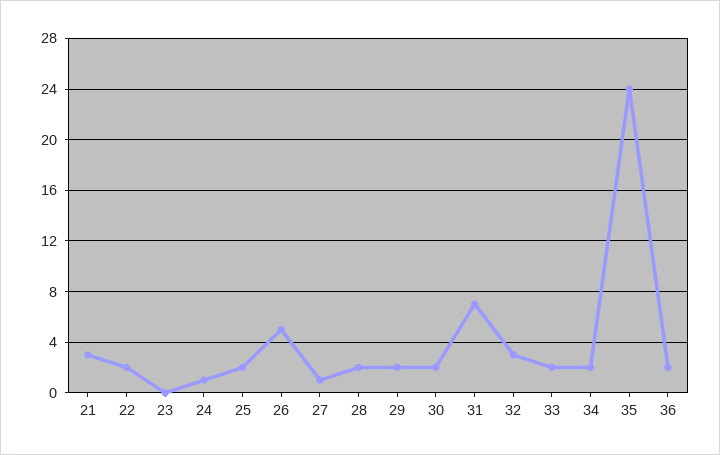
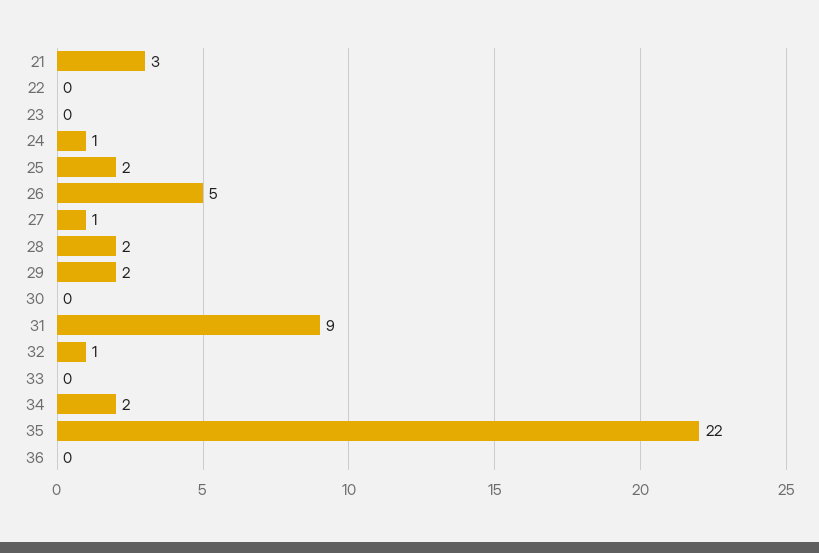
22: 2 -> 0
30: 2 -> 0
31: 7 -> 9
32: 3 -> 1
33: 2 -> 0
35: 24 -> 22
36: 2 -> 0

